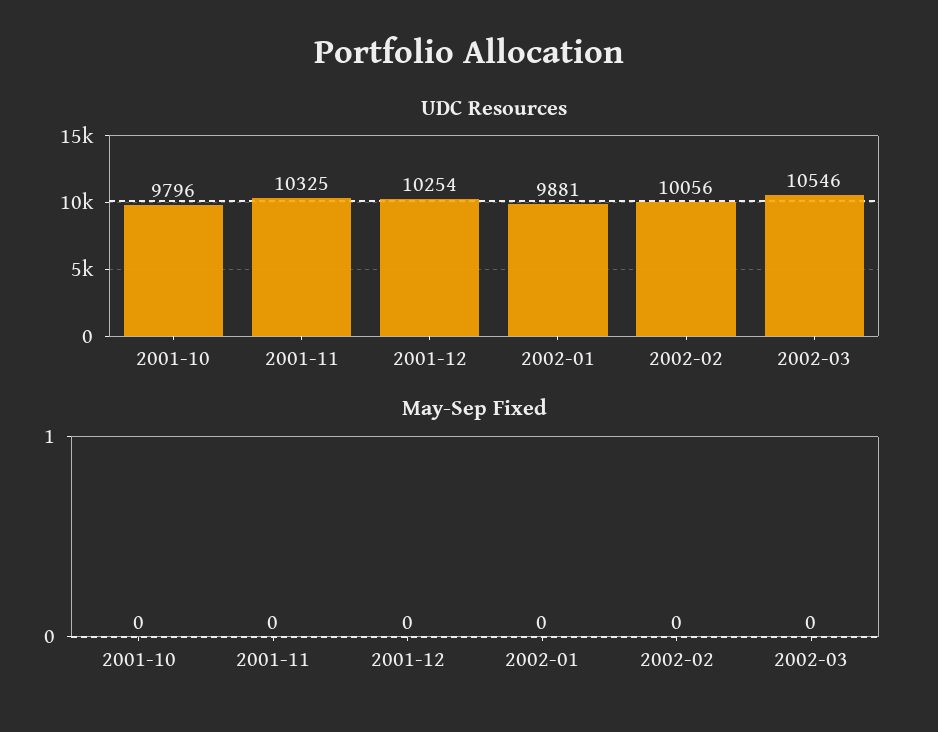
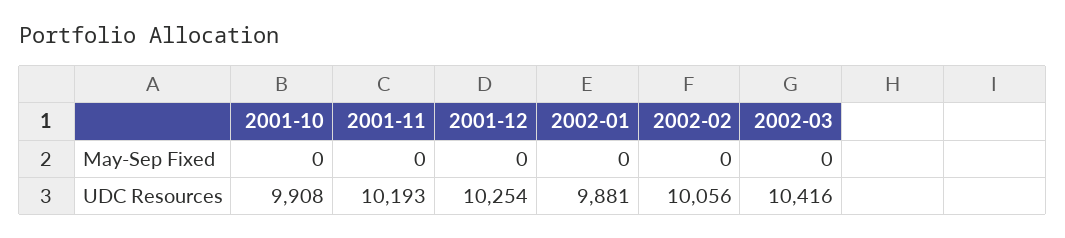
UDC Resources, 2001-10: 9796 -> 9908
UDC Resources, 2001-11: 10325 -> 10193
UDC Resources, 2002-03: 10546 -> 10416

